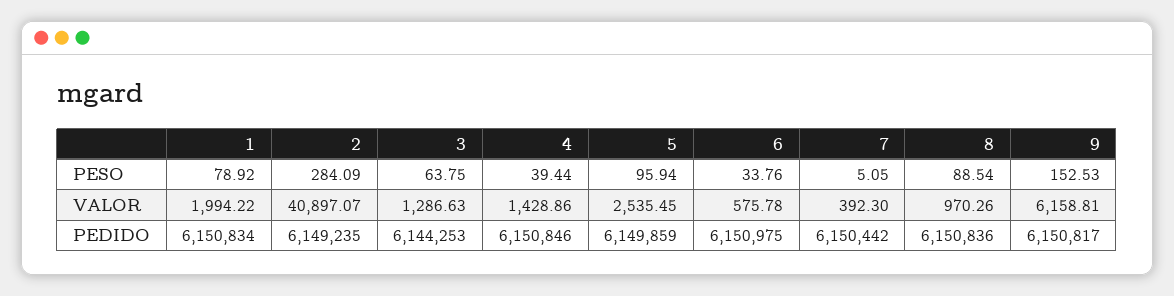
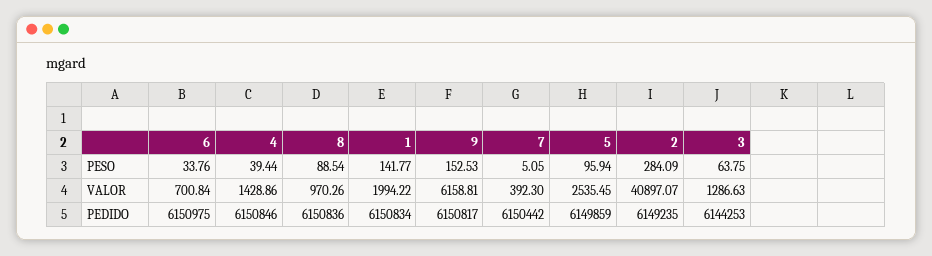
1, PESO: 78.92 -> 141.77
6, VALOR: 575.78 -> 700.84

